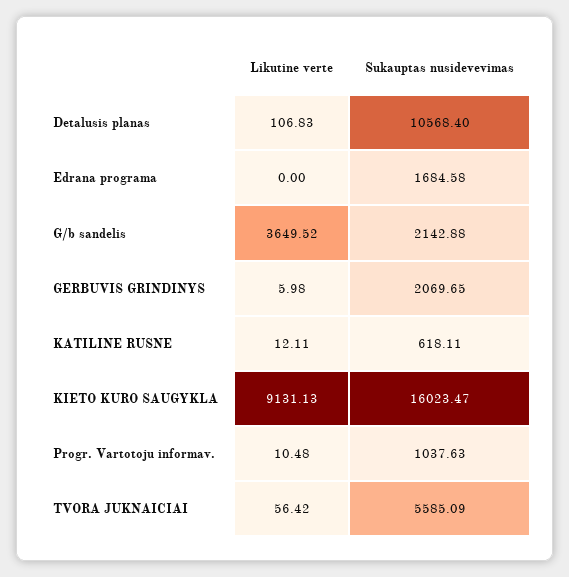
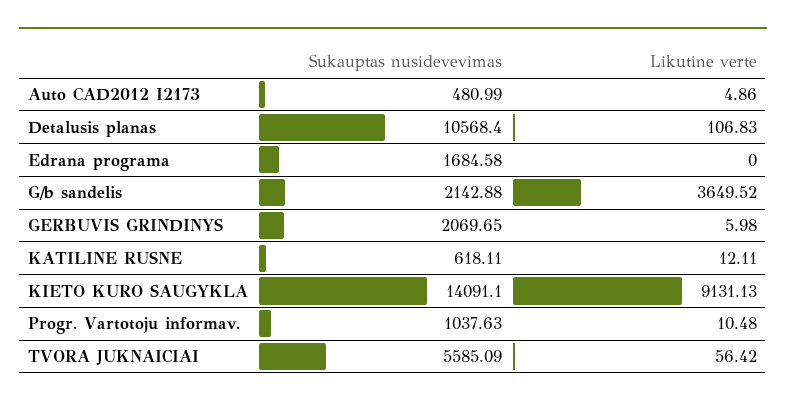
Sukauptas nusidevevimas, KIETO KURO SAUGYKLA: 16023.47 -> 14091.1
Sukauptas nusidevevimas, Auto CAD2012 I2173: none -> 480.99
Likutine verte, Auto CAD2012 I2173: none -> 4.86

